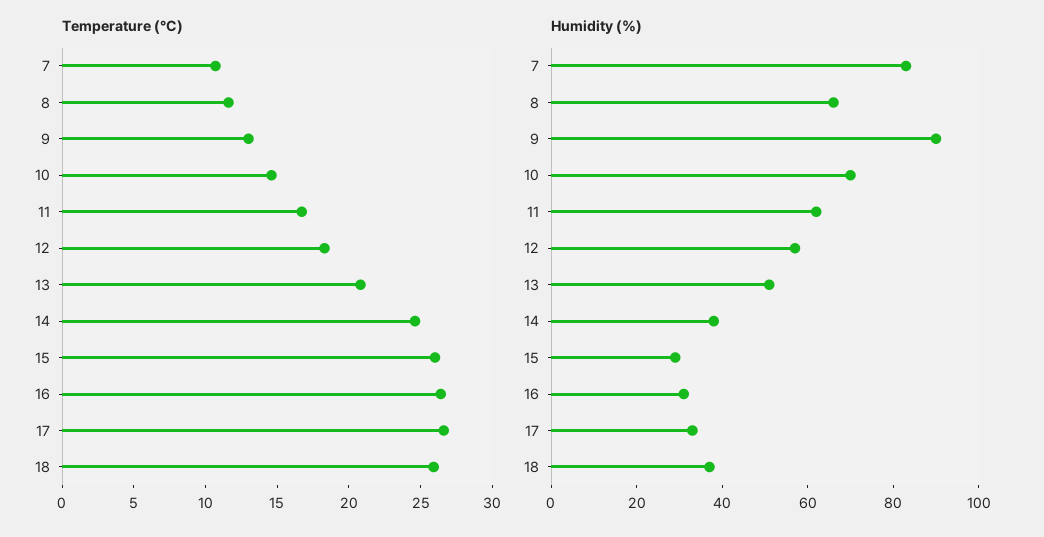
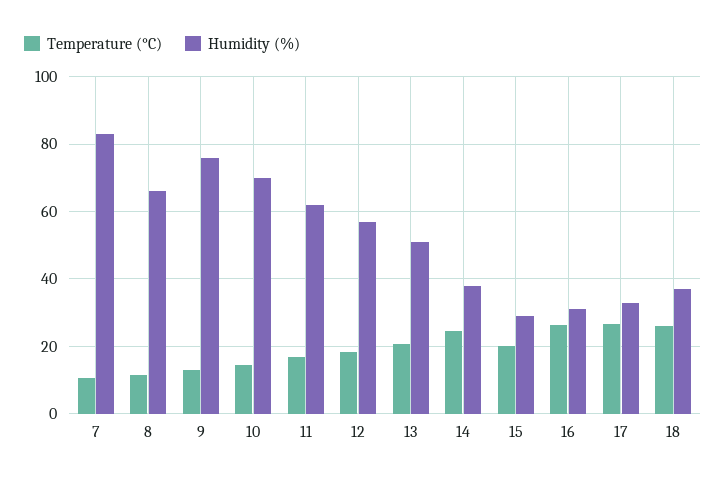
Temperature (°C), 15: 26 -> 20
Humidity (%), 9: 90 -> 76

